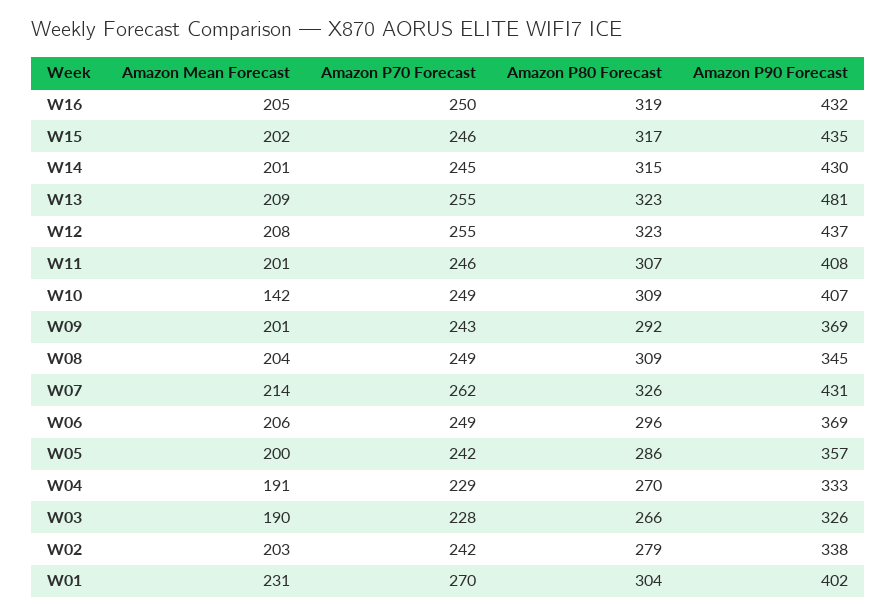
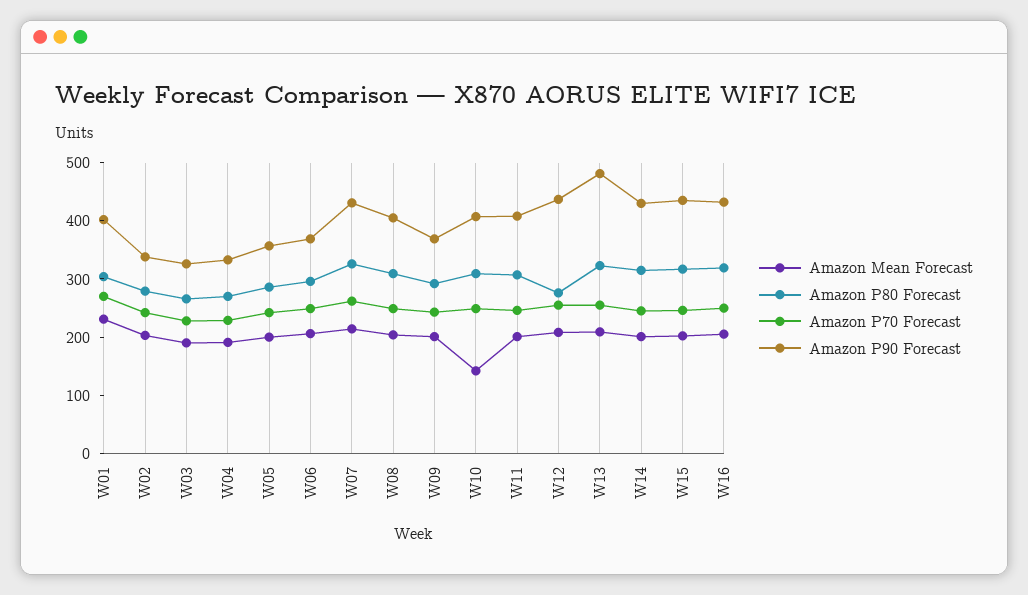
Amazon P80 Forecast, W12: 323 -> 280
Amazon P90 Forecast, W08: 345 -> 400

